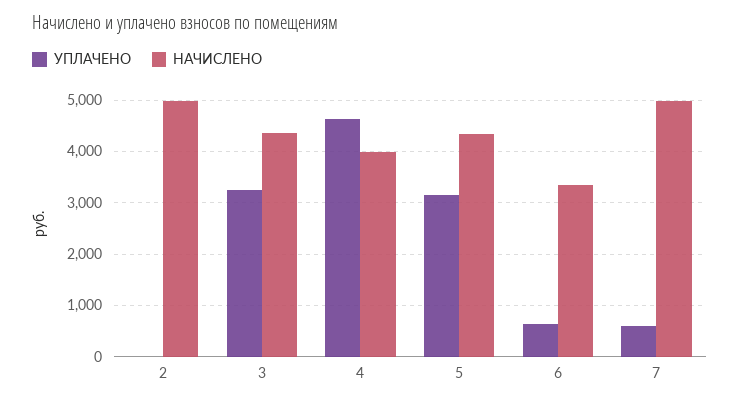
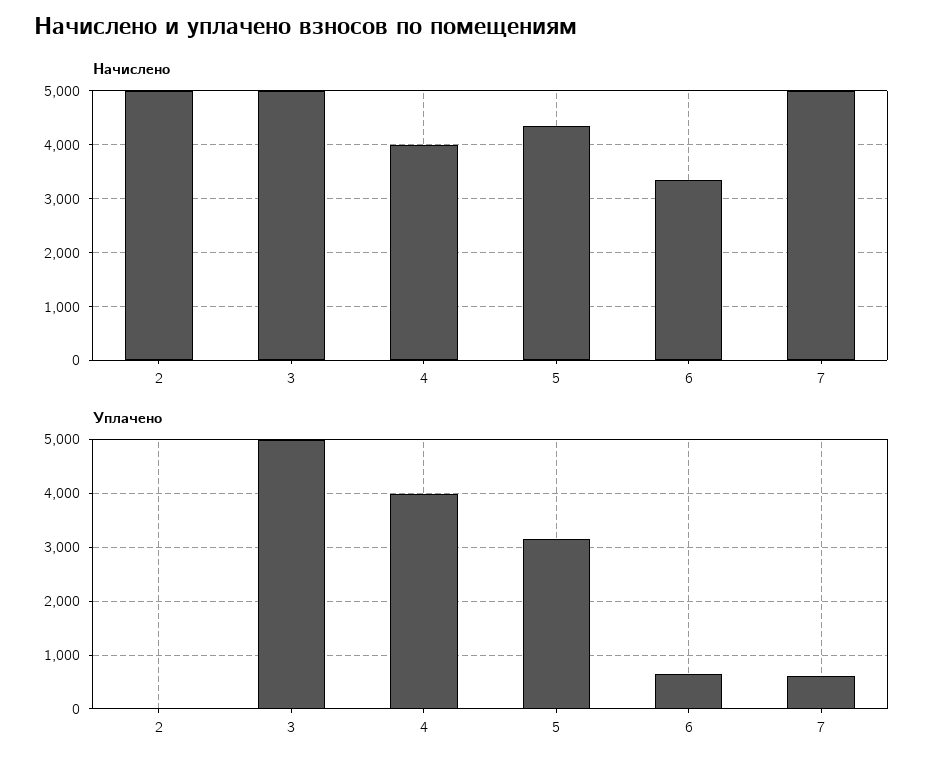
УПЛАЧЕНО, 3: 3200 -> 5000
НАЧИСЛЕНО, 3: 4400 -> 5000
УПЛАЧЕНО, 4: 4600 -> 4000

